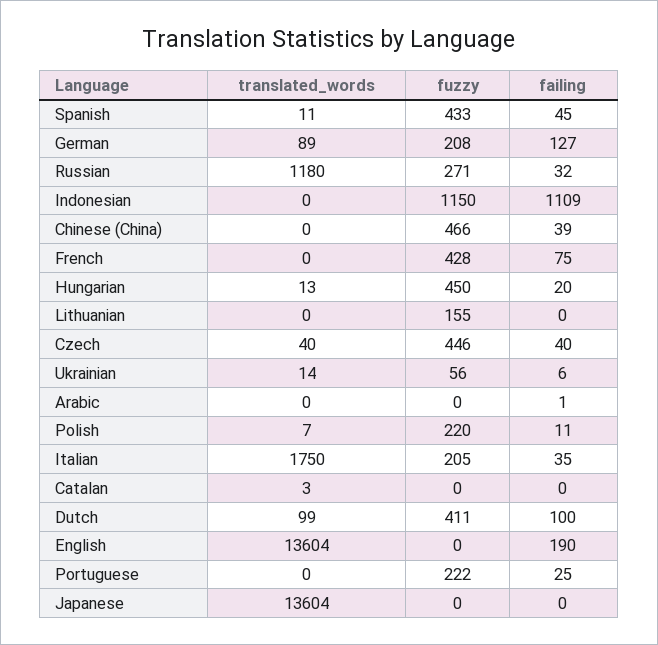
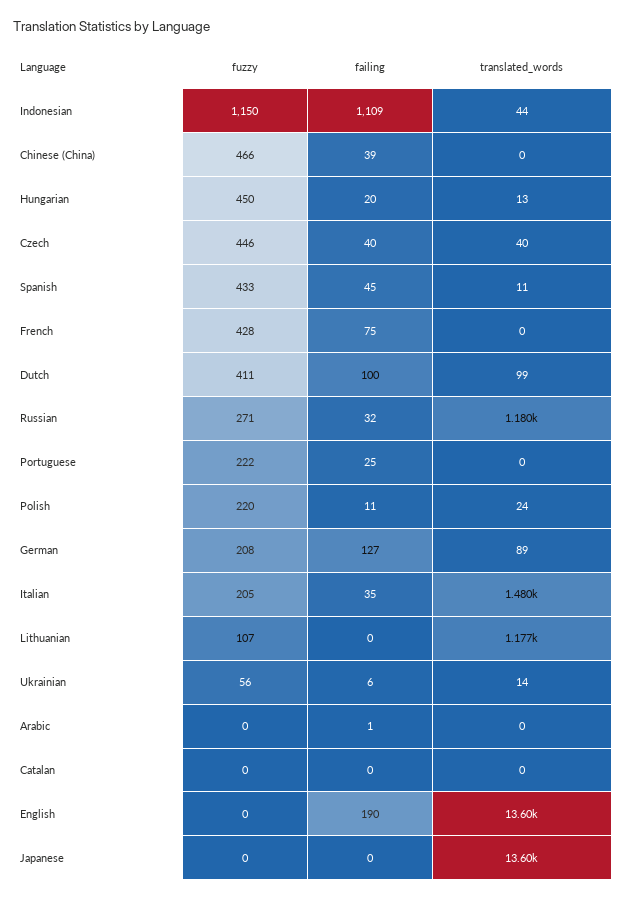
translated_words, Indonesian: 0 -> 44
translated_words, Lithuanian: 0 -> 1177
fuzzy, Lithuanian: 155 -> 107
translated_words, Polish: 7 -> 24
translated_words, Italian: 1750 -> 1480
translated_words, Catalan: 3 -> 0

